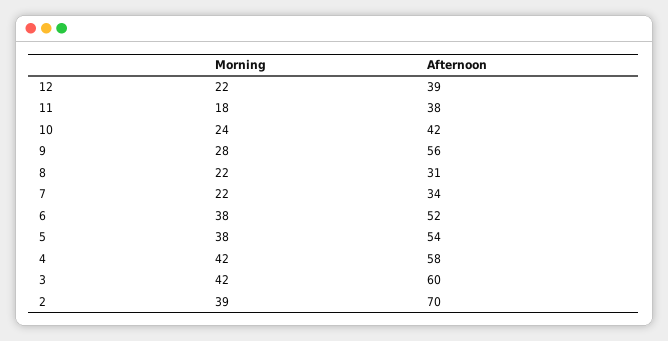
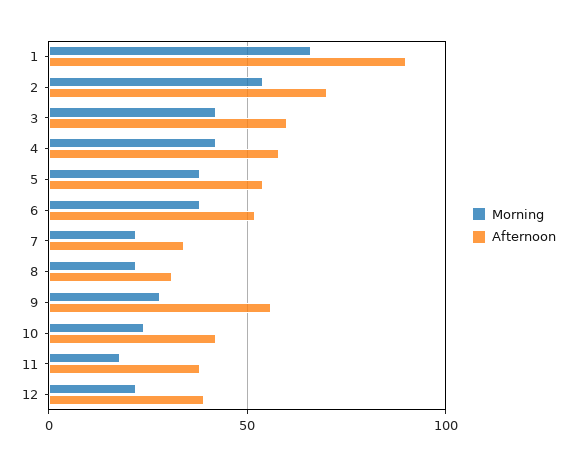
Morning, 2: 39 -> 55
Morning, 1: none -> 65
Afternoon, 1: none -> 90

